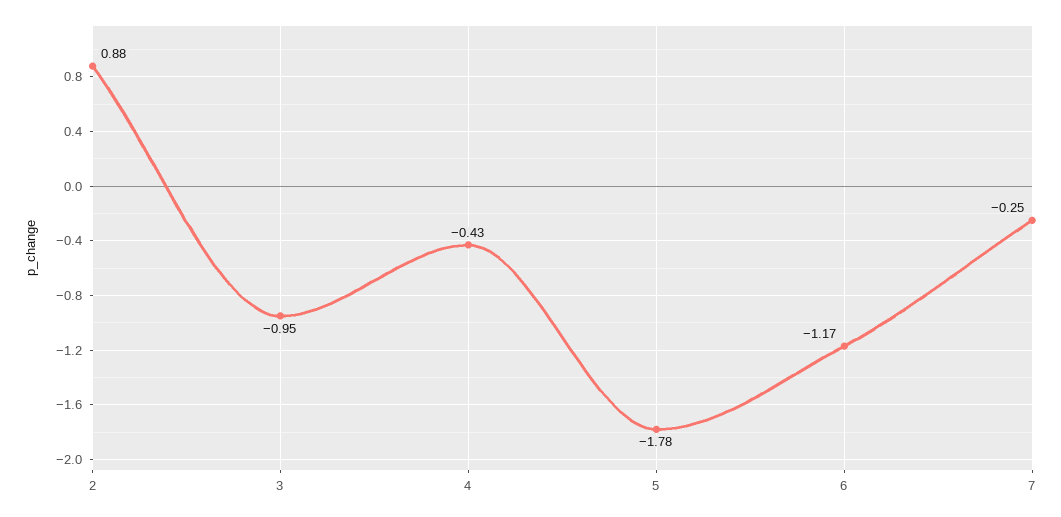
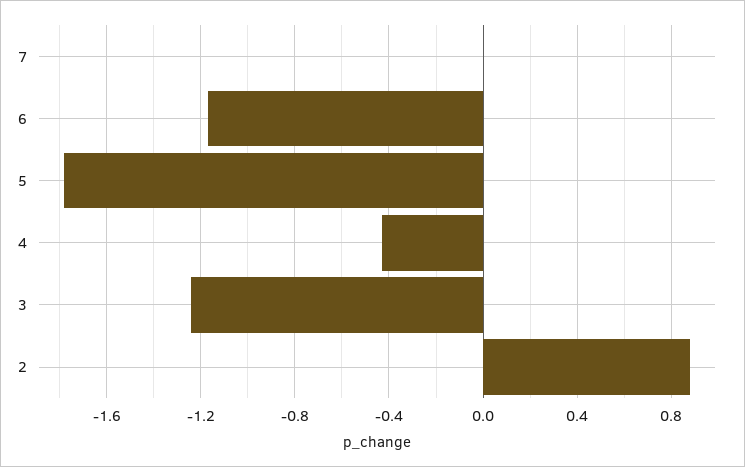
3: -0.95 -> -1.25
7: -0.25 -> 0

